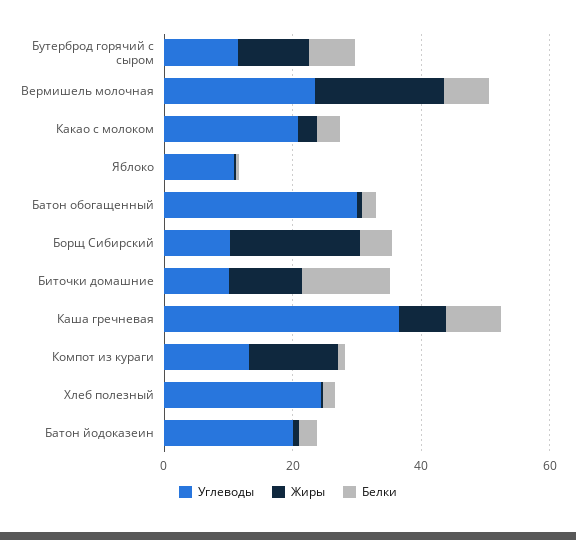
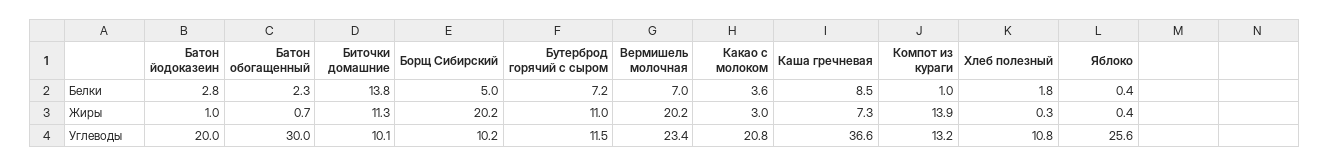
Углеводы, Яблоко: 10 -> 25.6
Углеводы, Хлеб полезный: 25 -> 10.8

